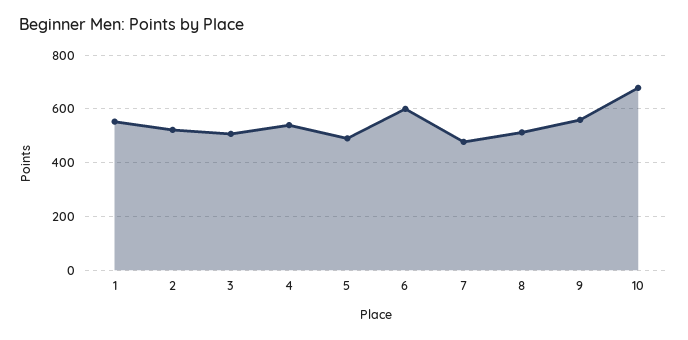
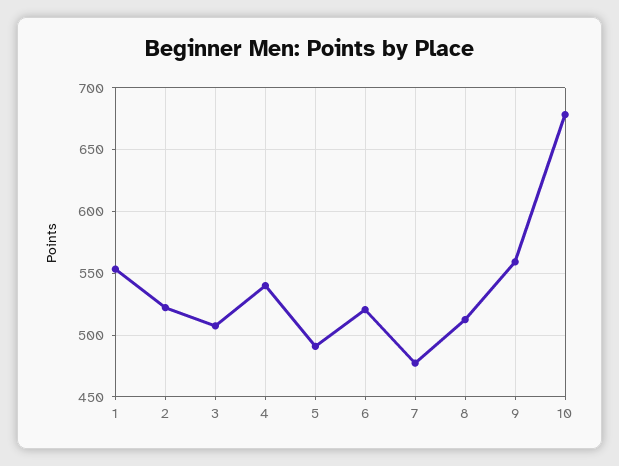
6: 600 -> 520

